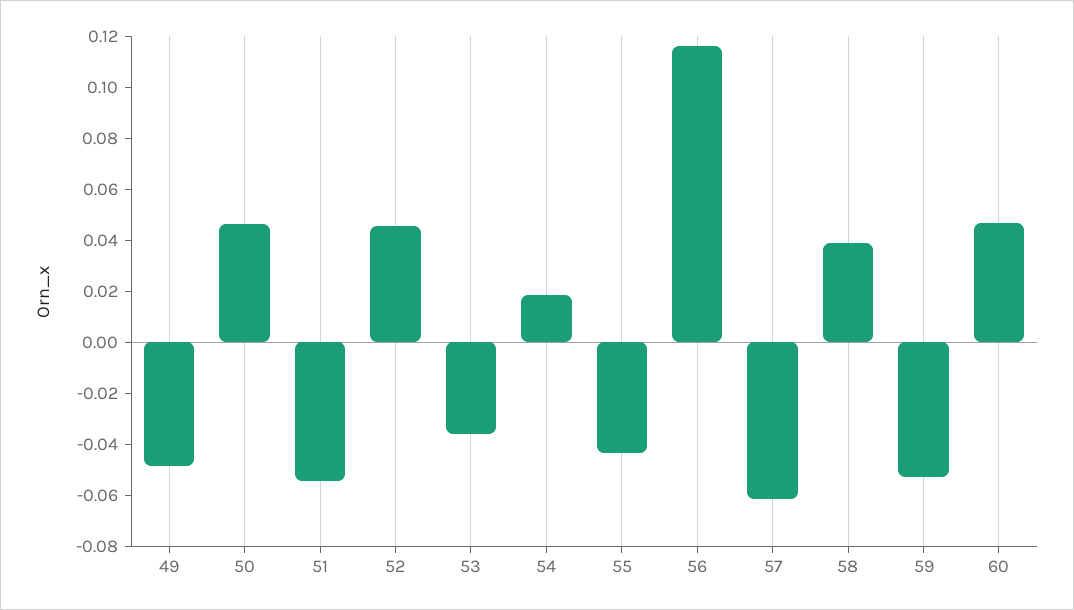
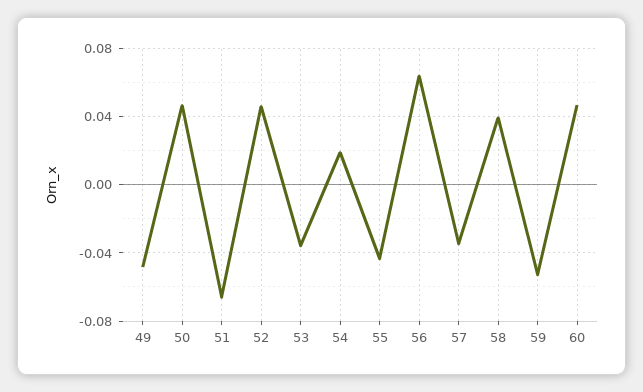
51: -0.055 -> -0.065
56: 0.115 -> 0.065
57: -0.06 -> -0.035

